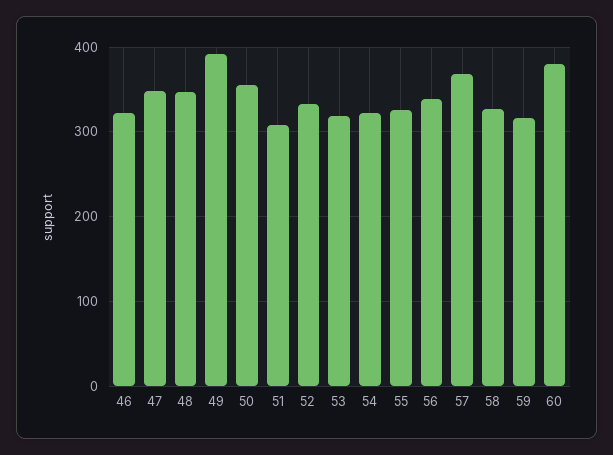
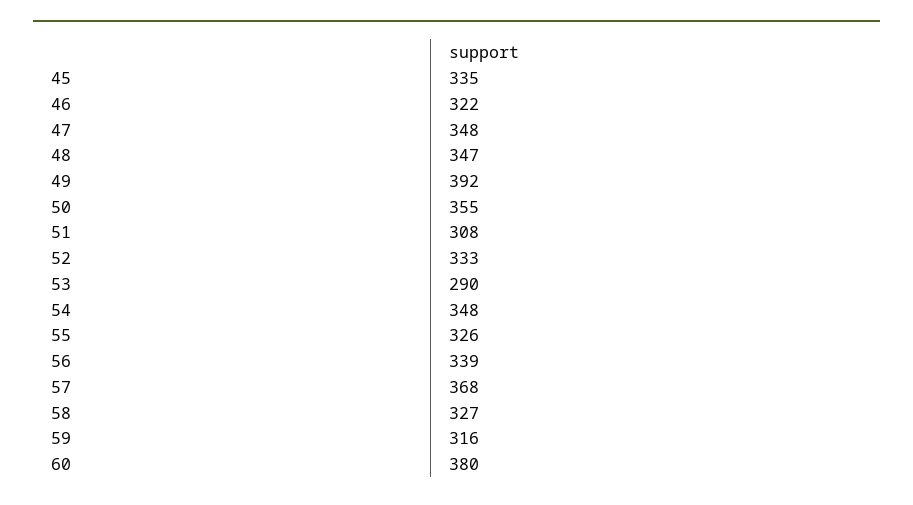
53: 320 -> 290
54: 320 -> 348
45: none -> 335

